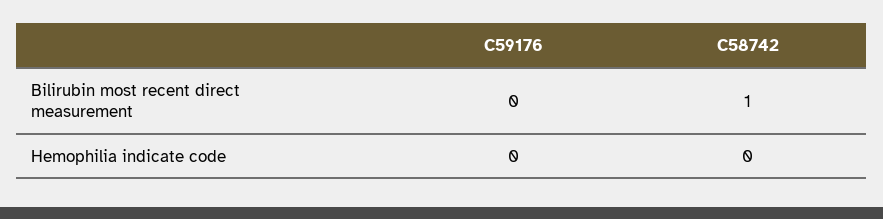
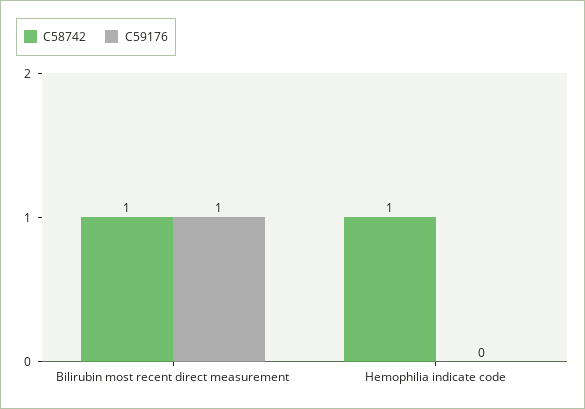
C59176, Bilirubin most recent direct measurement: 0 -> 1
C58742, Hemophilia indicate code: 0 -> 1

